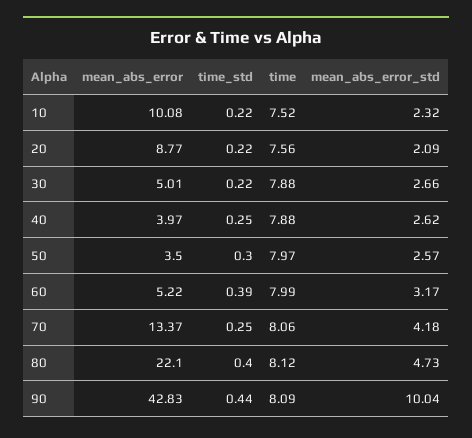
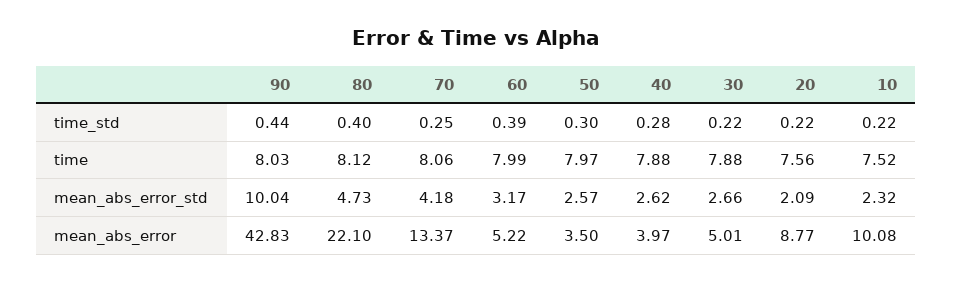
time_std, 40: 0.25 -> 0.28
time, 90: 8.09 -> 8.03

